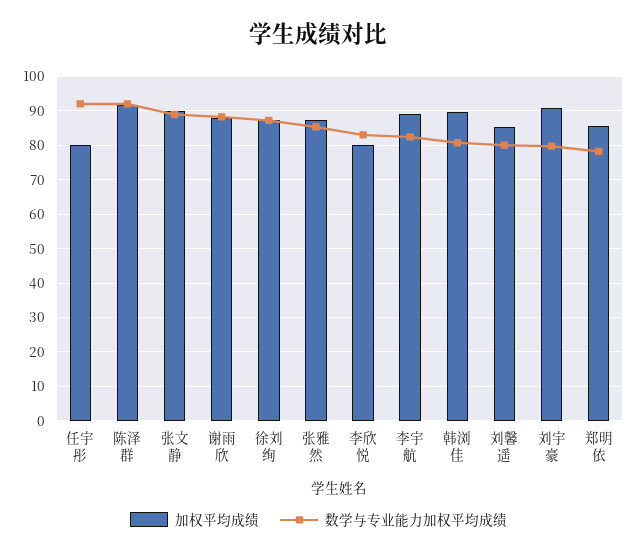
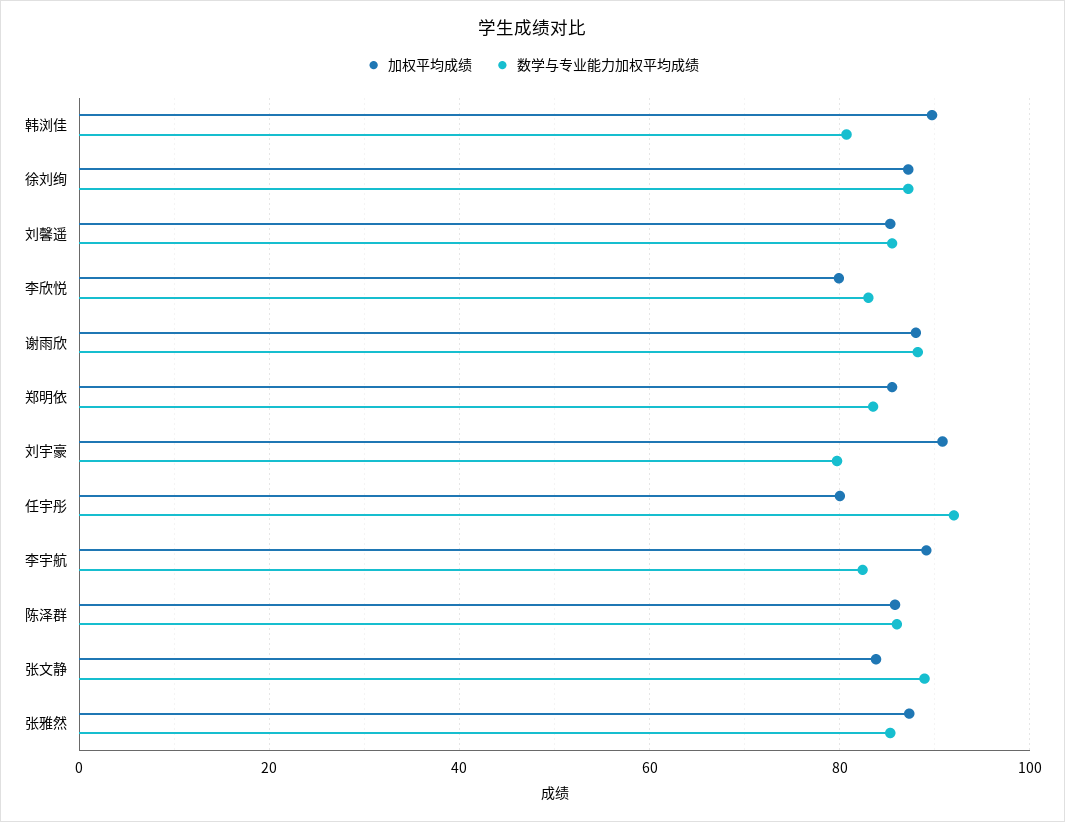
加权平均成绩, 陈泽群: 92 -> 86
数学与专业能力加权平均成绩, 陈泽群: 92 -> 86
加权平均成绩, 张文静: 90 -> 84
数学与专业能力加权平均成绩, 刘馨遥: 80 -> 86
数学与专业能力加权平均成绩, 郑明依: 78 -> 84

